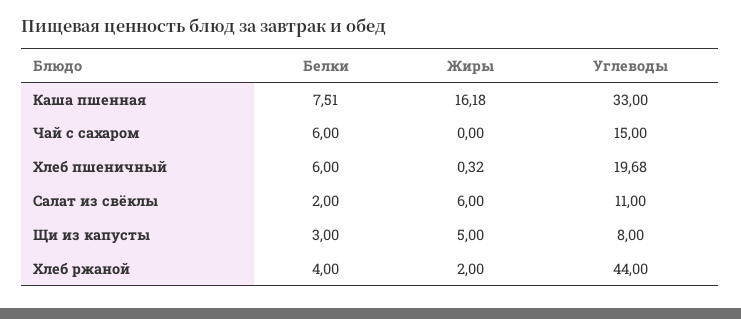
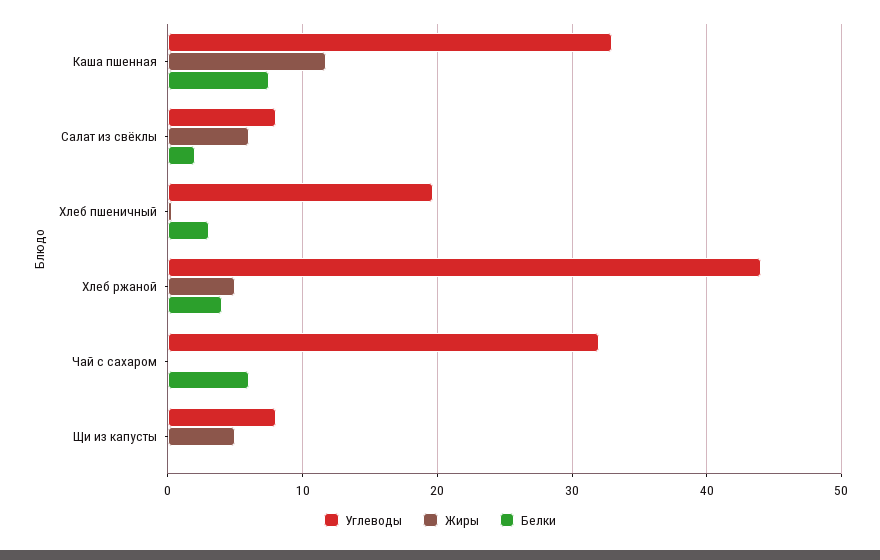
Жиры, Каша пшенная: 16.18 -> 12
Углеводы, Чай с сахаром: 15 -> 32
Белки, Хлеб пшеничный: 6 -> 3
Углеводы, Салат из свёклы: 11 -> 8
Белки, Щи из капусты: 3 -> 0
Жиры, Хлеб ржаной: 2 -> 5

